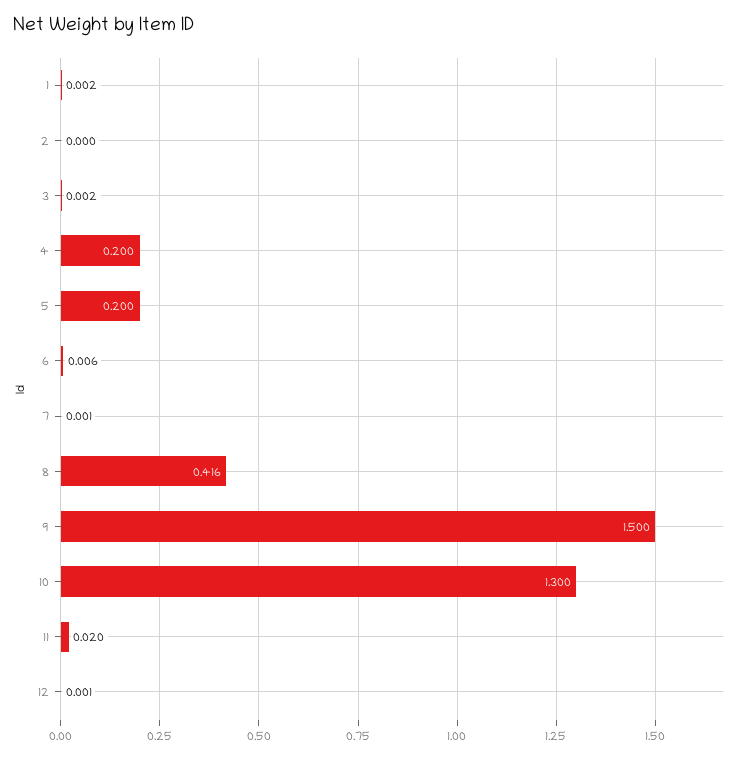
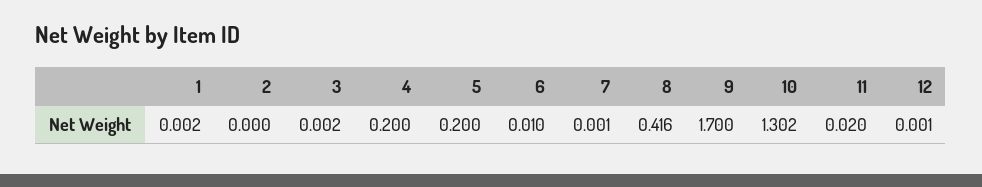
6: 0.006 -> 0.01
9: 1.5 -> 1.7
10: 1.3 -> 1.302

